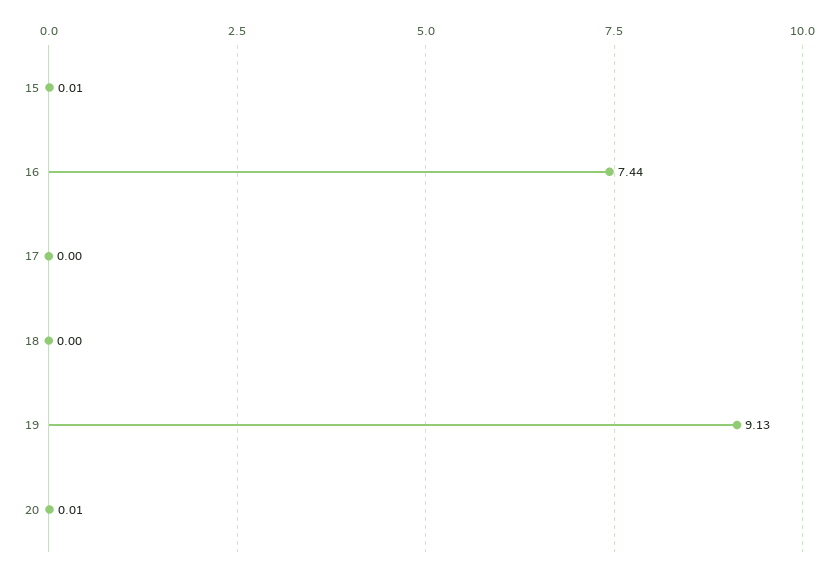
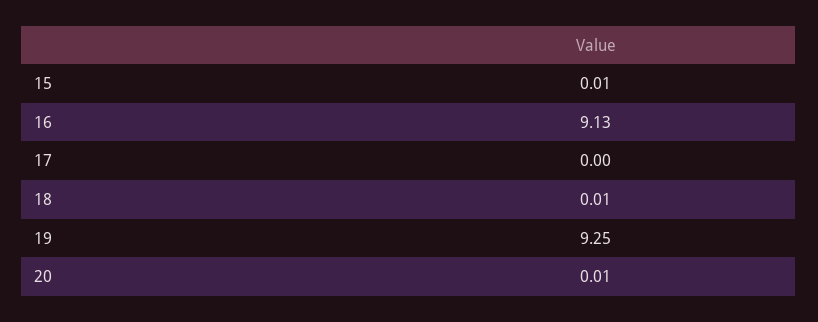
16: 7.44 -> 9.13
18: 0 -> 0.01
19: 9.13 -> 9.25

